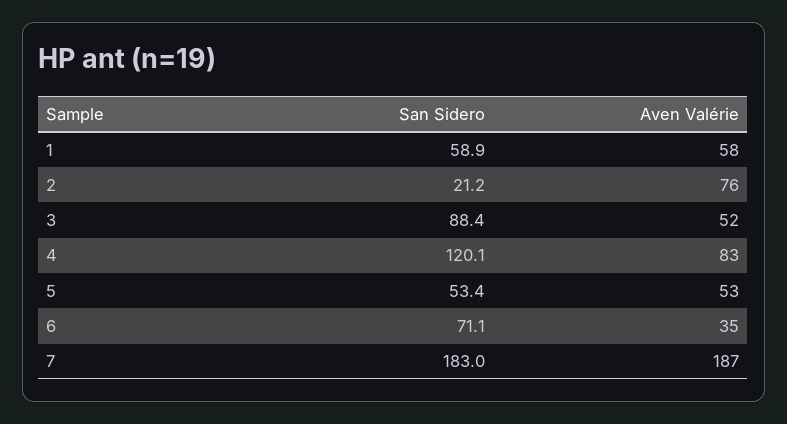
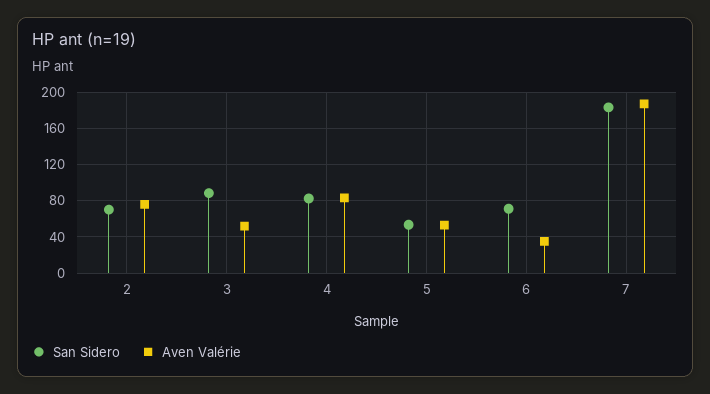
San Sidero, 1: 58.9 -> none
Aven Valérie, 1: 58 -> none
San Sidero, 2: 21.2 -> 70
San Sidero, 4: 120.1 -> 80

